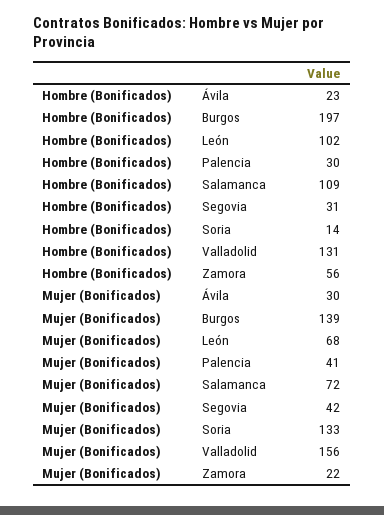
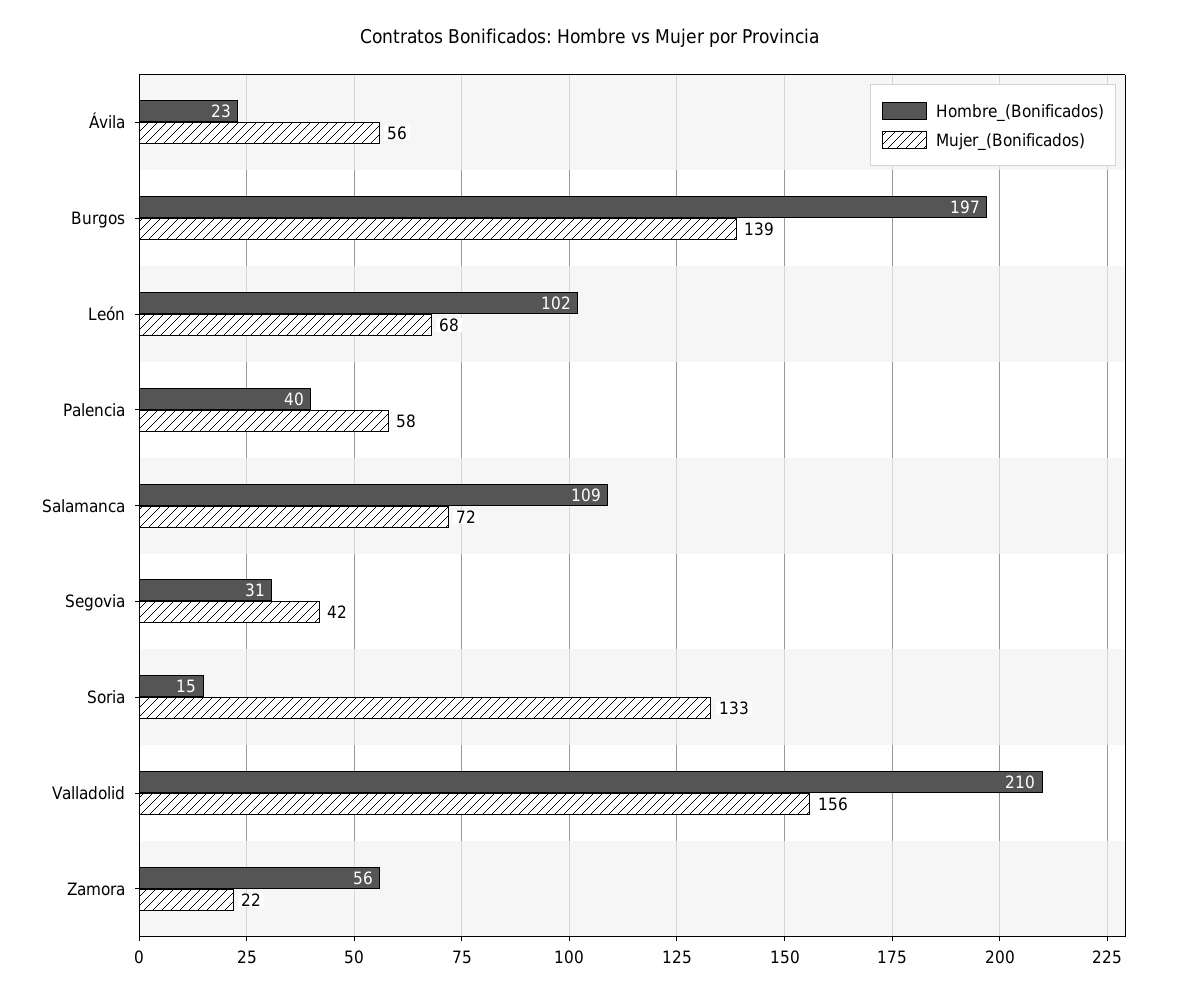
Hombre (Bonificados), Palencia: 30 -> 40
Hombre (Bonificados), Soria: 14 -> 15
Hombre (Bonificados), Valladolid: 131 -> 210
Mujer (Bonificados), Ávila: 30 -> 56
Mujer (Bonificados), Palencia: 41 -> 58

